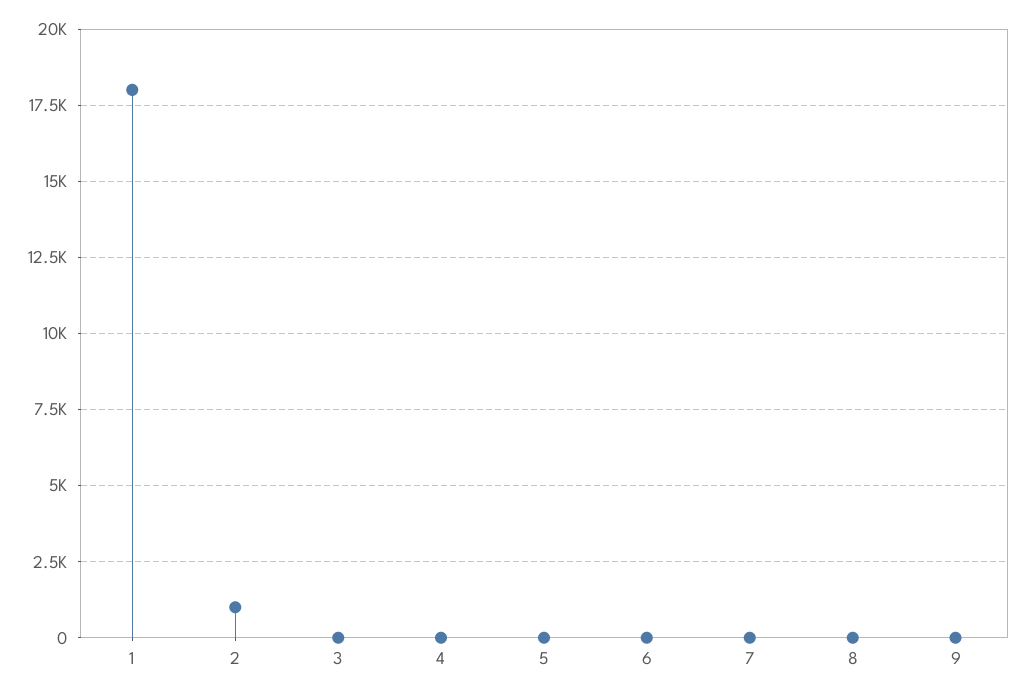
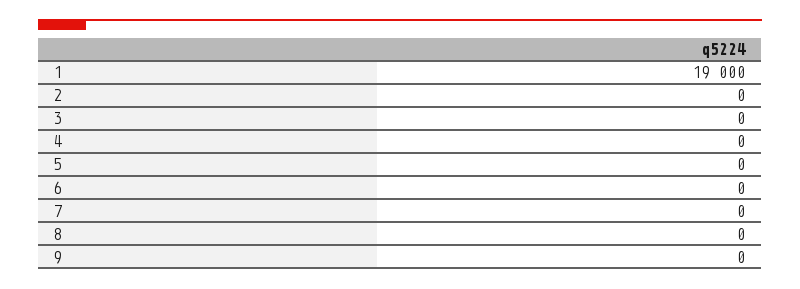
1: 18000 -> 19000
2: 1000 -> 0

